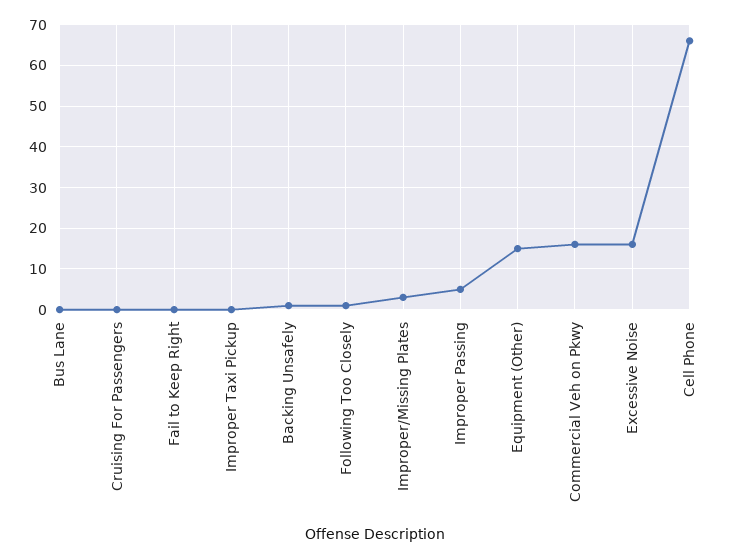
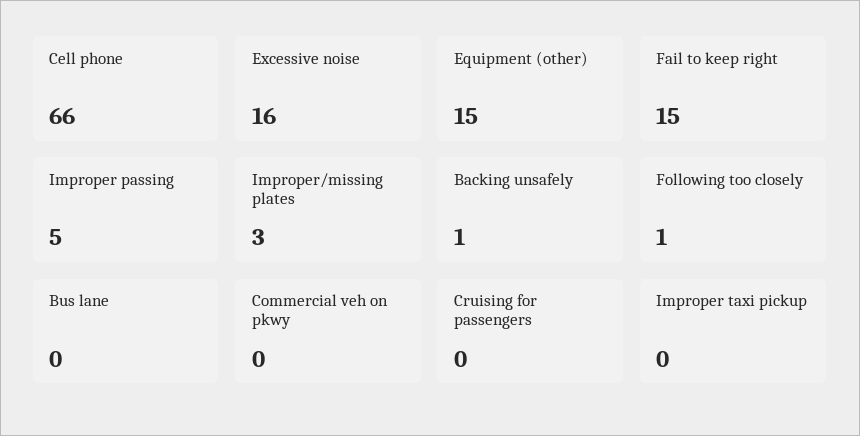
Fail to Keep Right: 0 -> 15
Commercial Veh on Pkwy: 15 -> 0

